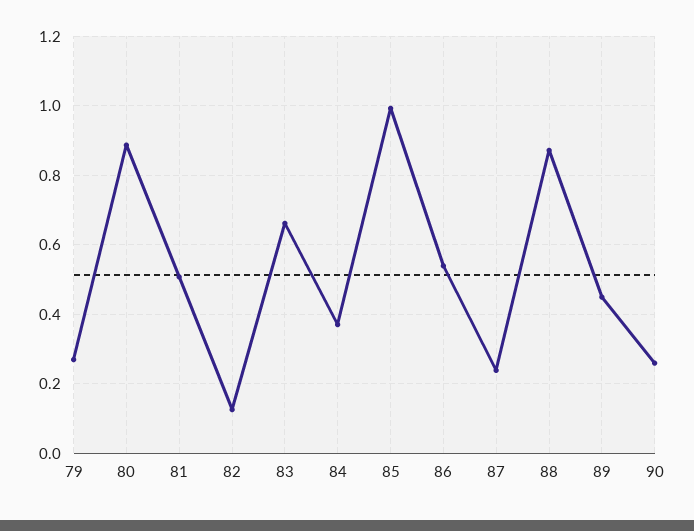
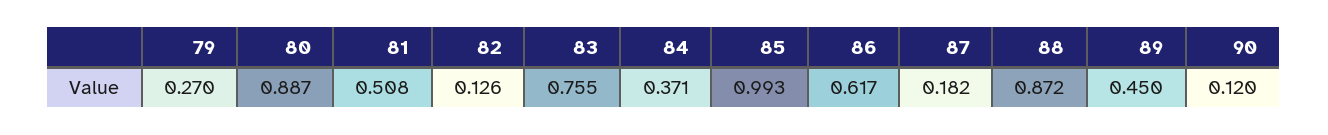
83: 0.66 -> 0.755
86: 0.54 -> 0.617
87: 0.24 -> 0.182
90: 0.26 -> 0.12

